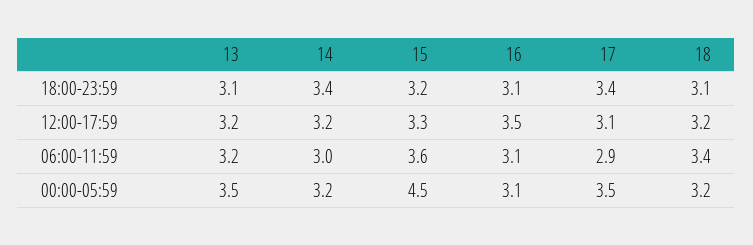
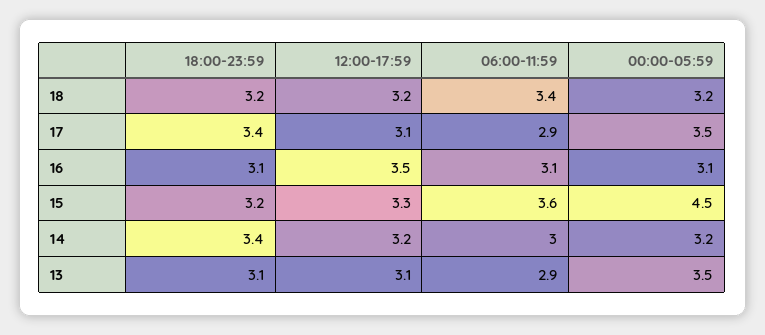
18, 18:00-23:59: 3.1 -> 3.2
13, 12:00-17:59: 3.2 -> 3.1
13, 06:00-11:59: 3.2 -> 2.9

